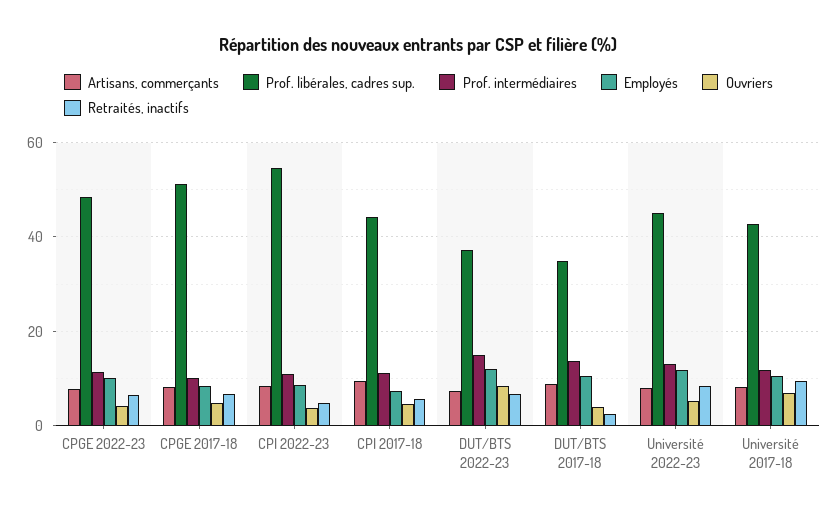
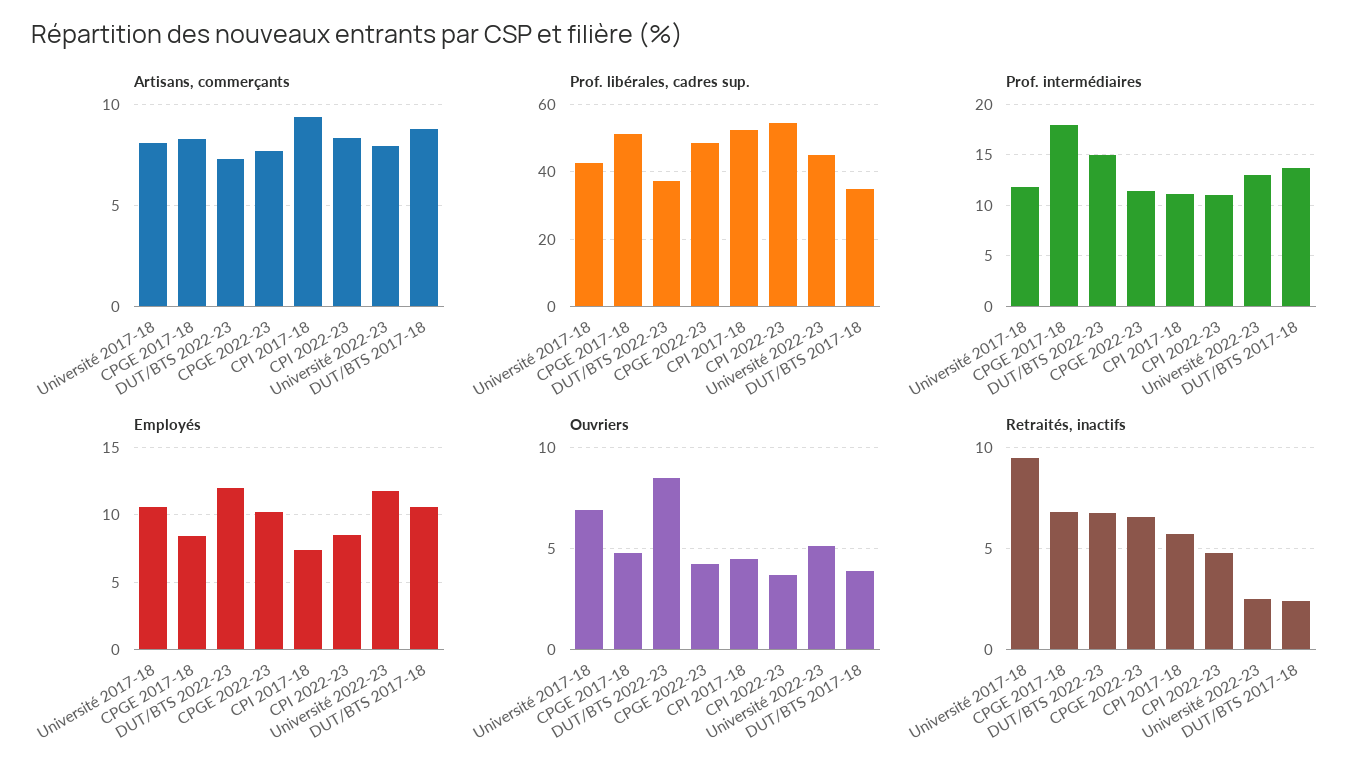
Prof. intermédiaires, CPGE 2017-18: 10 -> 18
Prof. libérales, cadres sup., CPI 2017-18: 44 -> 52
Retraités, inactifs, Université 2022-23: 8 -> 2.5

